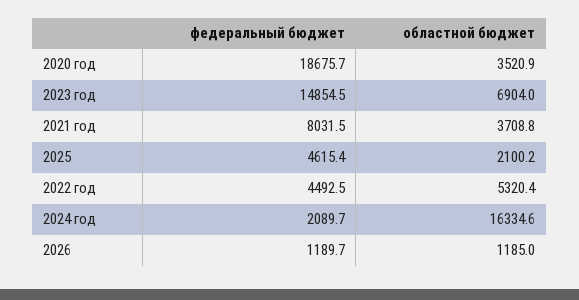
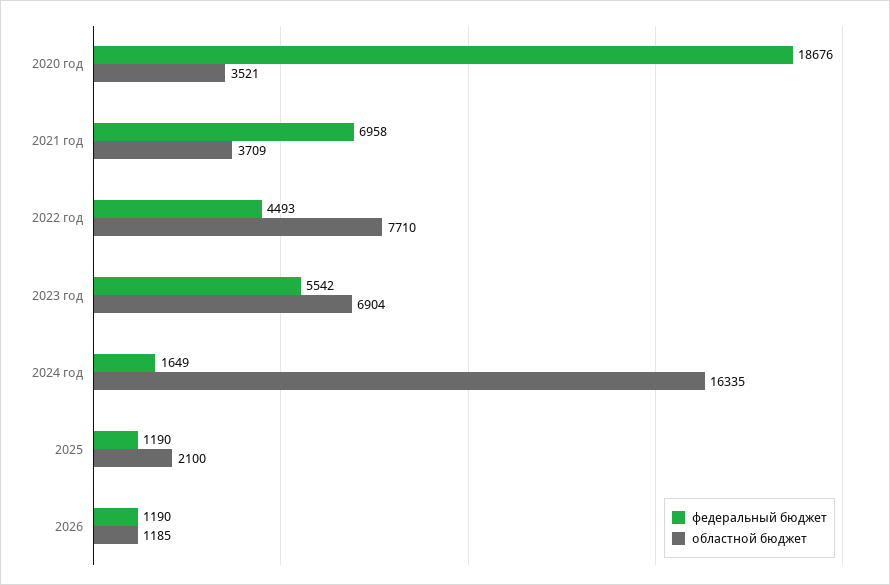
федеральный бюджет, 2023 год: 14854.5 -> 5542
федеральный бюджет, 2021 год: 8031.5 -> 6958
федеральный бюджет, 2025: 4615.4 -> 1190
областной бюджет, 2022 год: 5320.4 -> 7710
федеральный бюджет, 2024 год: 2089.7 -> 1649

